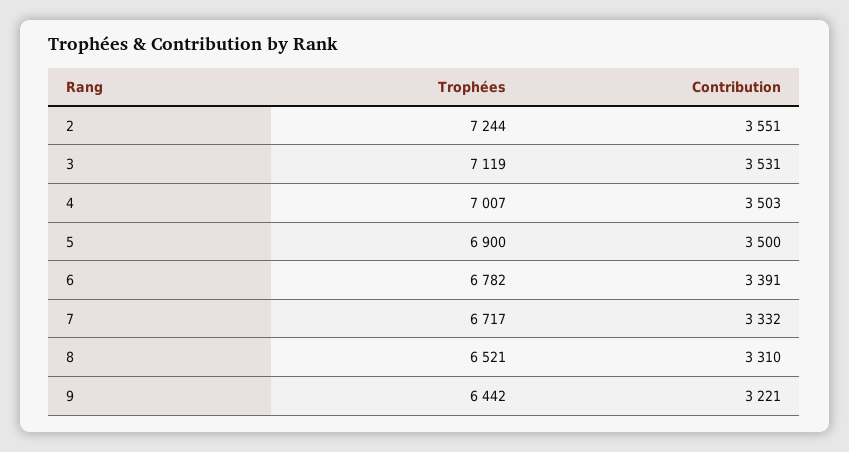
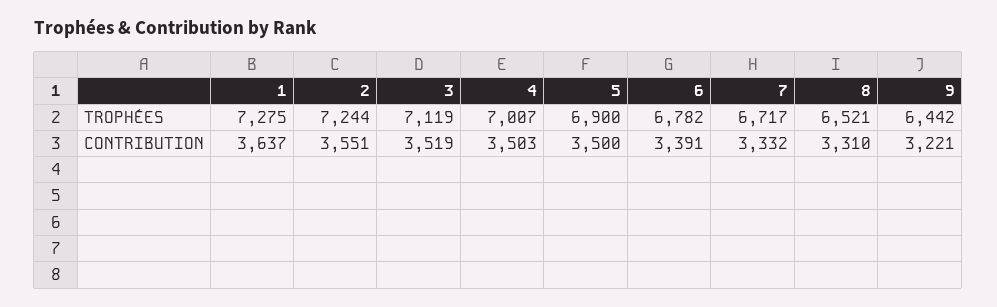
Contribution, 3: 3531 -> 3519
Trophées, 1: none -> 7275
Contribution, 1: none -> 3637

